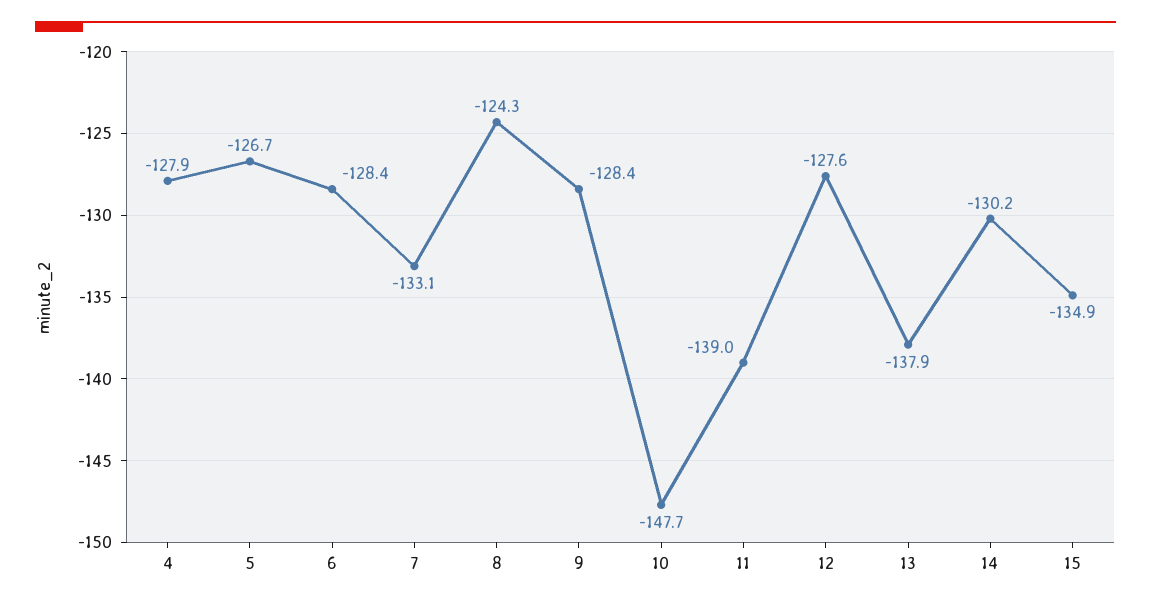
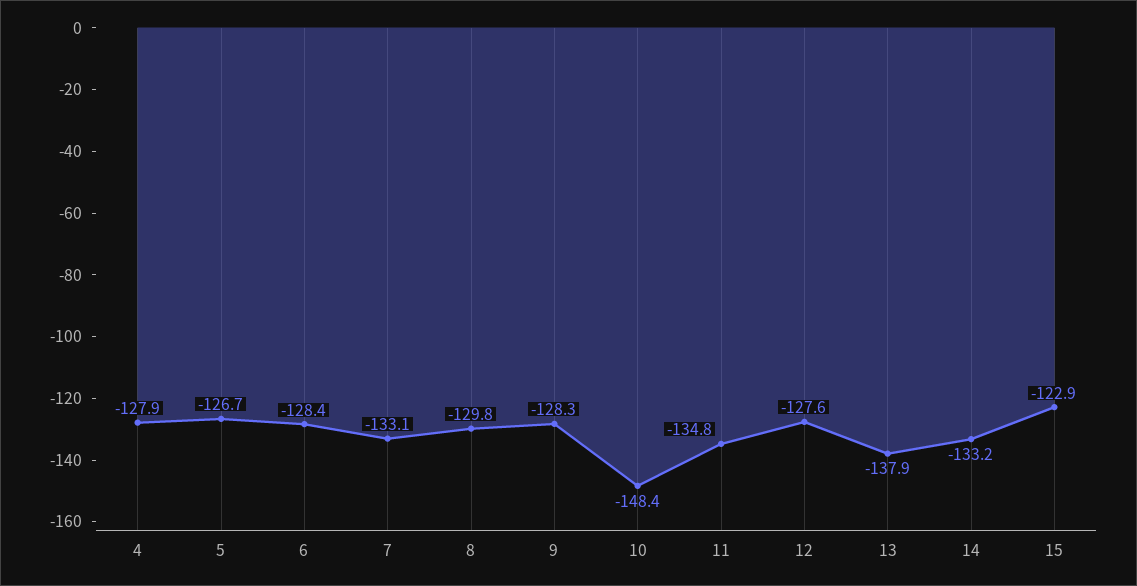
8: -124.3 -> -129.8
9: -128.4 -> -128.3
10: -147.7 -> -148.4
11: -139 -> -134.8
14: -130.2 -> -133.2
15: -134.9 -> -122.9

